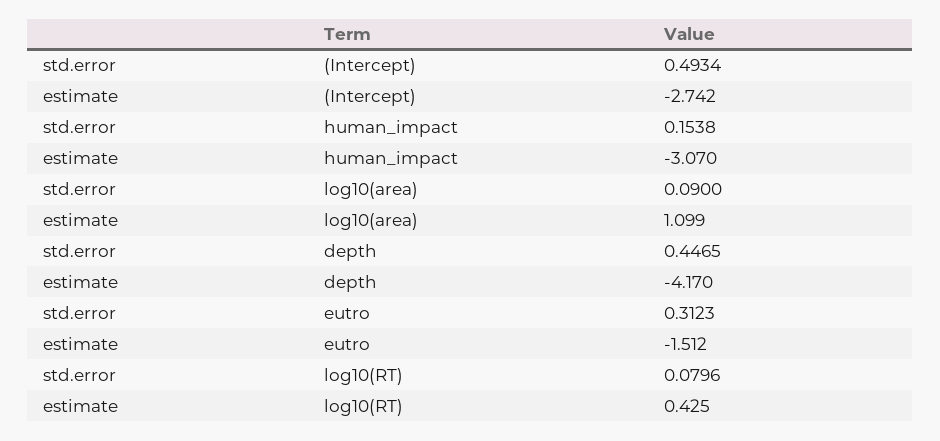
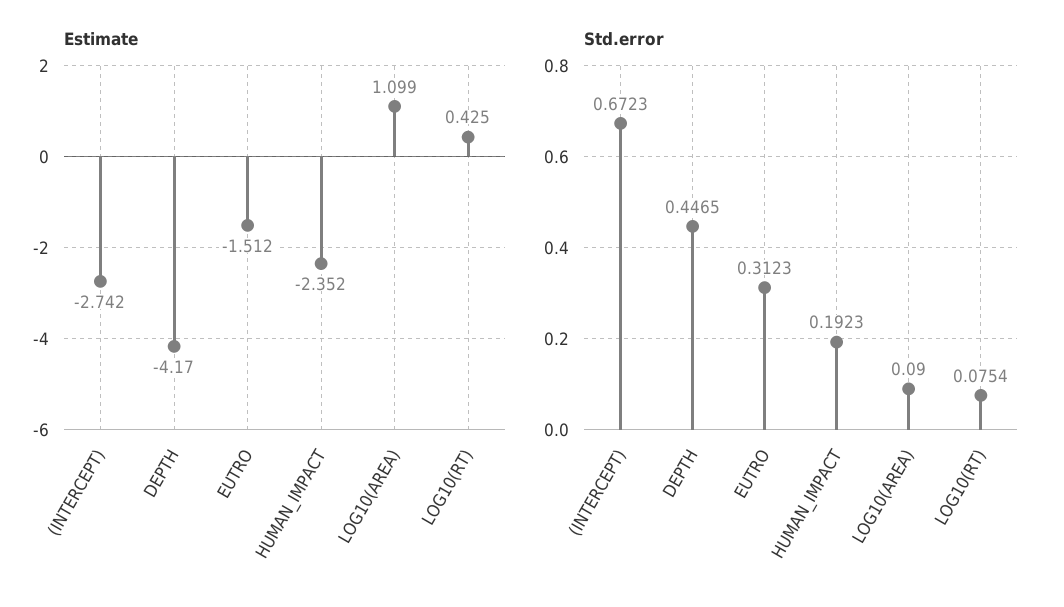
std.error, (Intercept): 0.4934 -> 0.6723
std.error, human_impact: 0.1538 -> 0.1923
estimate, human_impact: -3.07 -> -2.352
std.error, log10(RT): 0.0796 -> 0.0754

